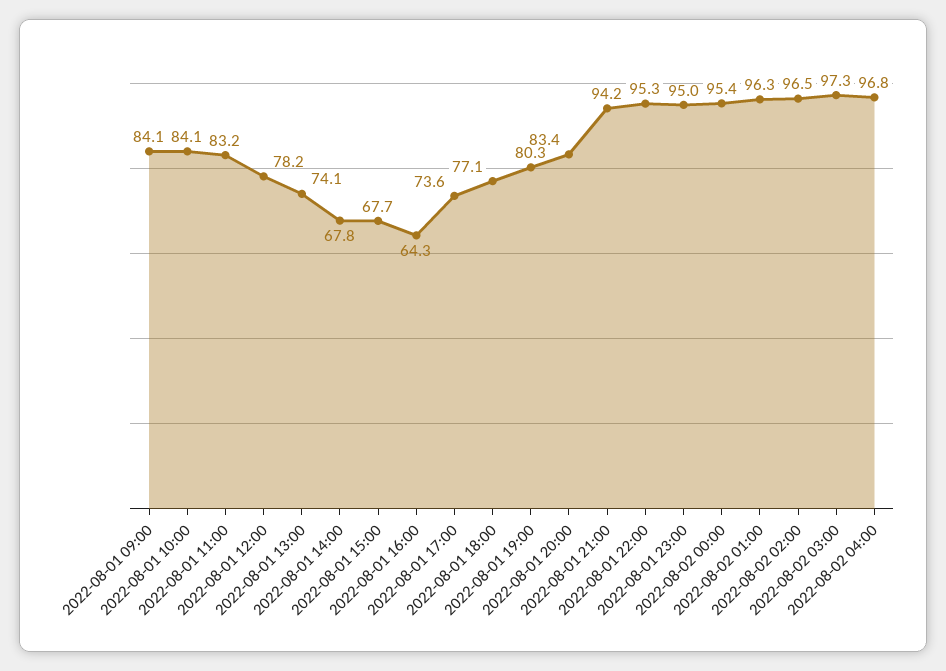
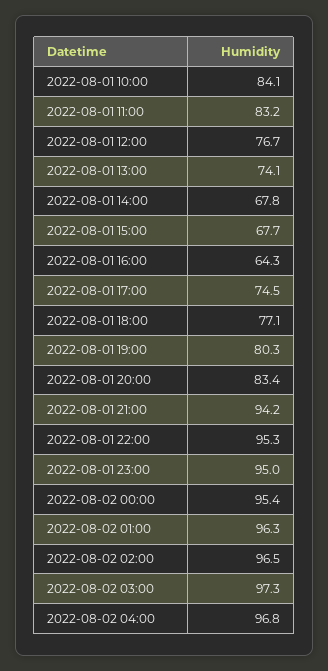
2022-08-01 09:00: 84.1 -> none
2022-08-01 12:00: 78.2 -> 76.7
2022-08-01 17:00: 73.6 -> 74.5

